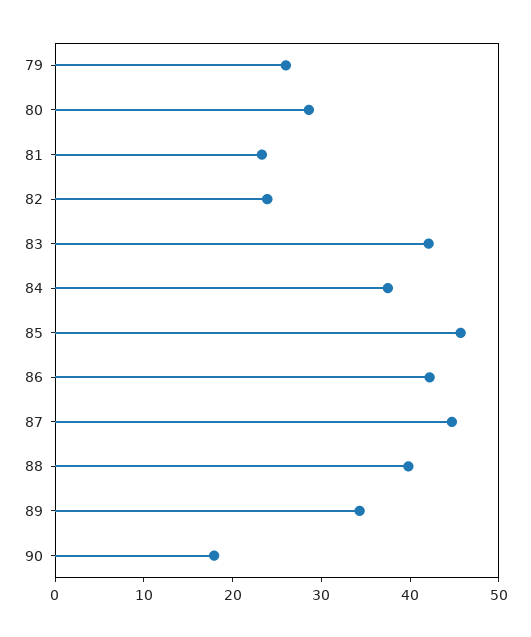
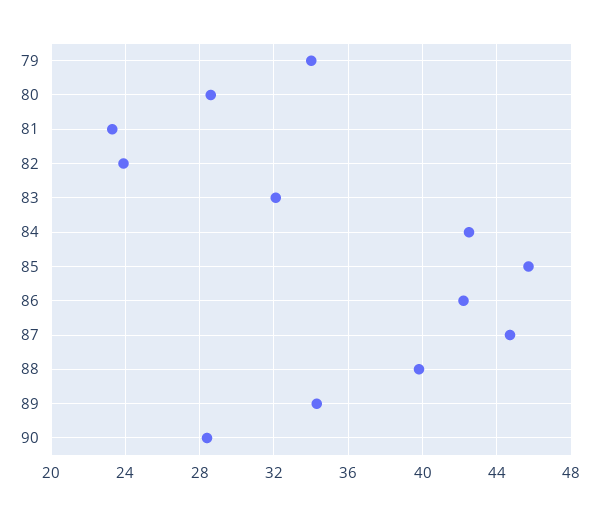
79: 26 -> 34
83: 42 -> 32
84: 38 -> 42.5
90: 18 -> 28.5

